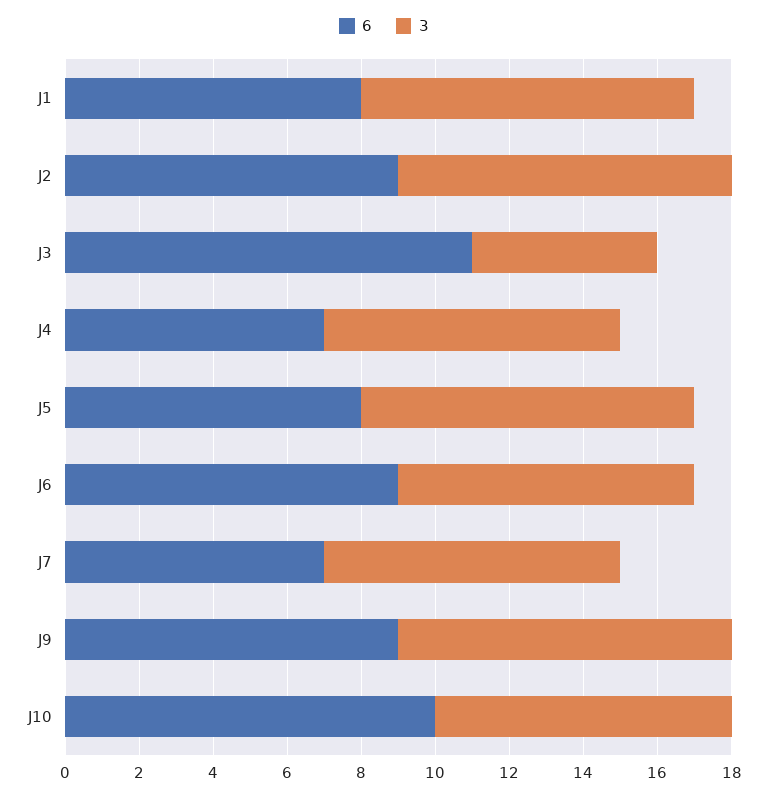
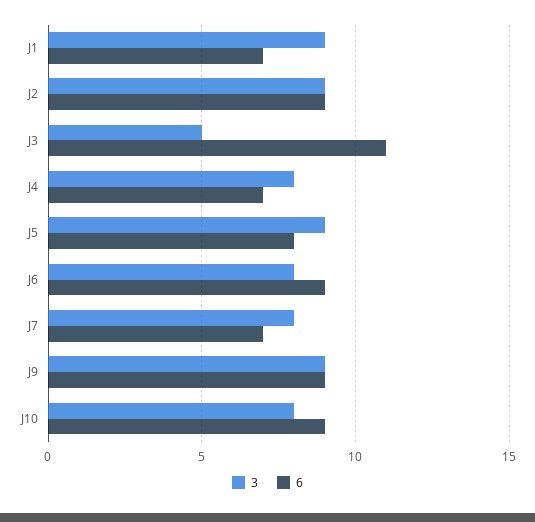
6, J1: 8 -> 7
6, J10: 10 -> 9

